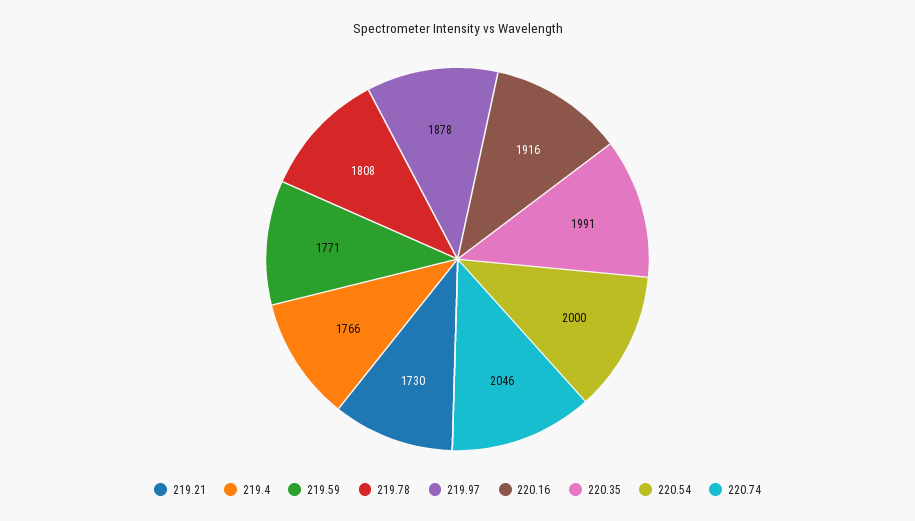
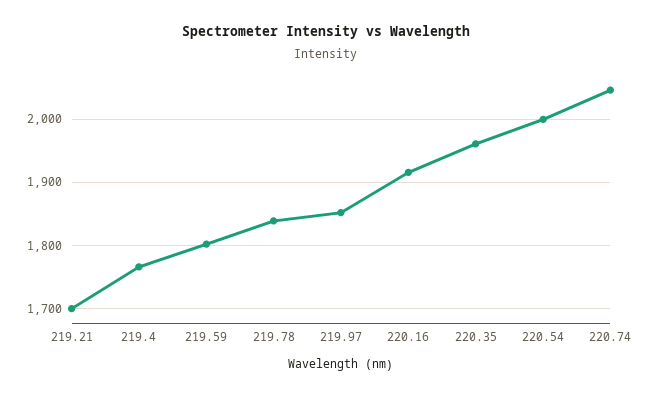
219.21: 1730 -> 1700
219.59: 1771 -> 1800
219.78: 1808 -> 1840
219.97: 1878 -> 1850
220.35: 1991 -> 1960

